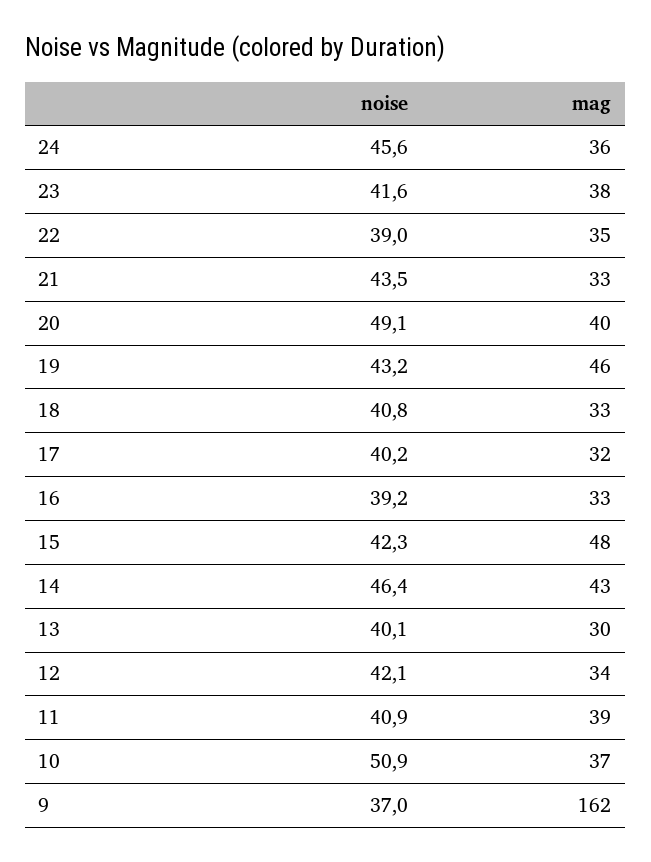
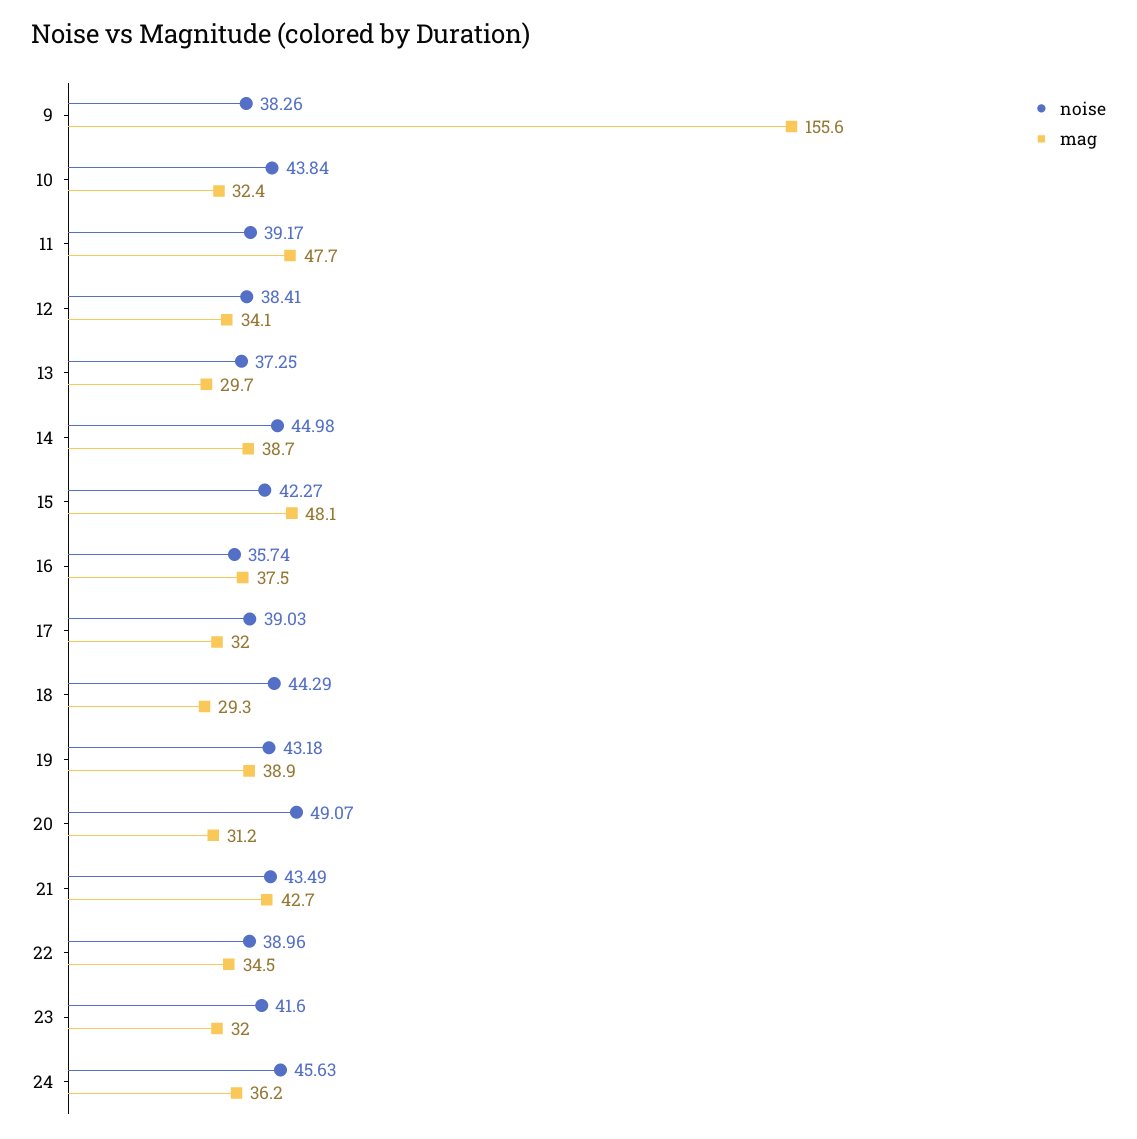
mag, 23: 38 -> 32
mag, 21: 33 -> 42.7
mag, 20: 40 -> 31.2
mag, 19: 46 -> 38.9
noise, 18: 40.8 -> 44.29
mag, 18: 33 -> 29.3
noise, 17: 40.2 -> 39.03
noise, 16: 39.2 -> 35.74
mag, 16: 33 -> 37.5
noise, 14: 46.4 -> 44.98
mag, 14: 43 -> 38.7
noise, 13: 40.1 -> 37.25
noise, 12: 42.1 -> 38.41
noise, 11: 40.9 -> 39.17
mag, 11: 39 -> 47.7
noise, 10: 50.9 -> 43.84
mag, 10: 37 -> 32.4
noise, 9: 37 -> 38.26
mag, 9: 162 -> 155.6

